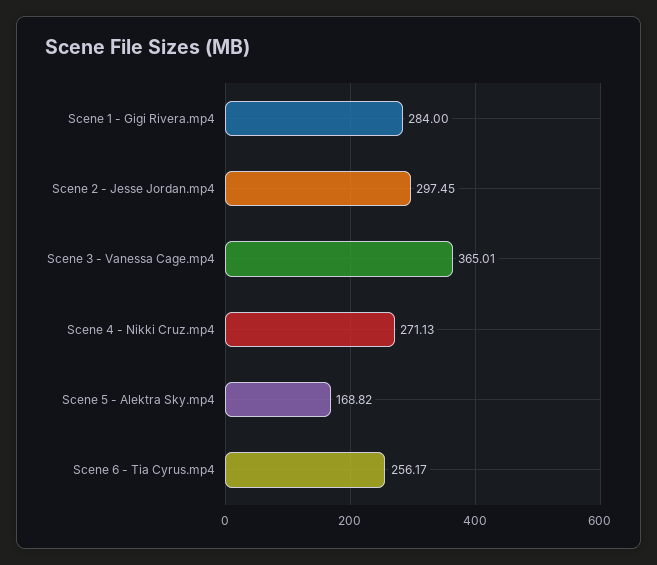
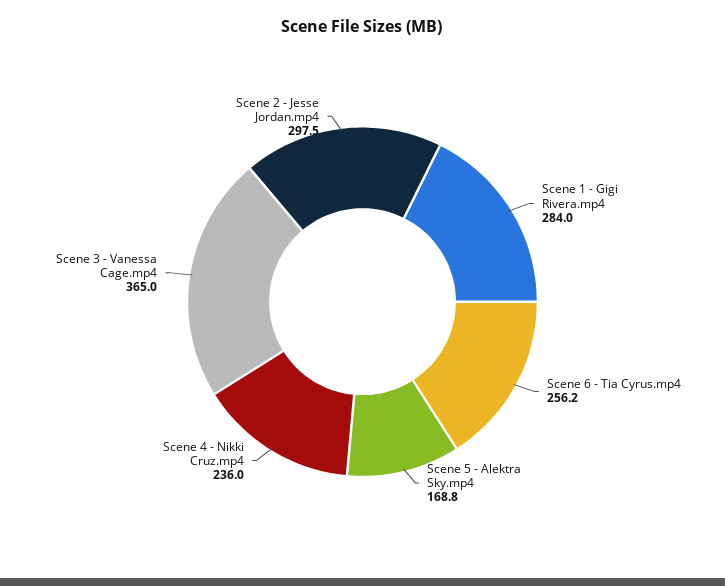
Scene 4 - Nikki Cruz.mp4: 271.13 -> 236

